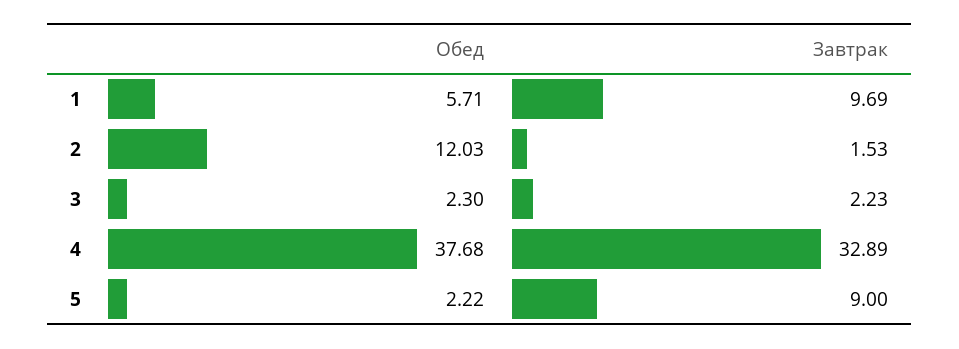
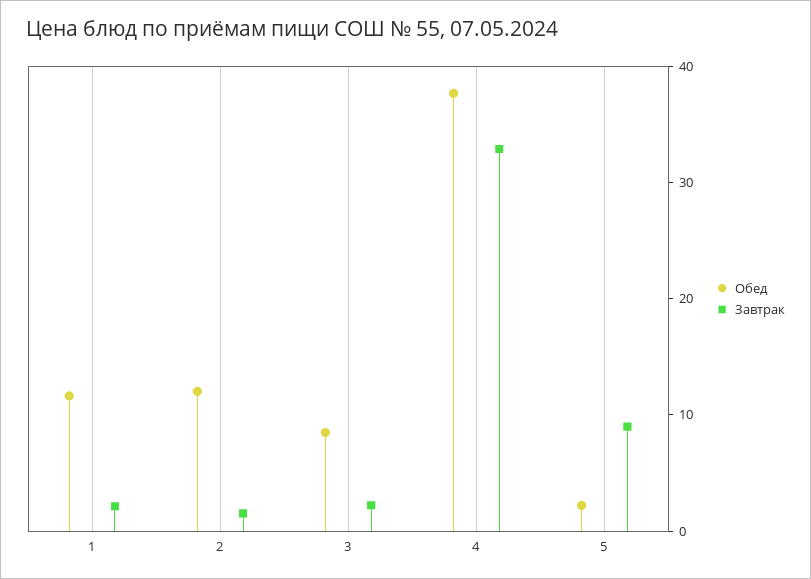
Обед, 1: 5.71 -> 12
Завтрак, 1: 9.69 -> 2
Обед, 3: 2.3 -> 8

